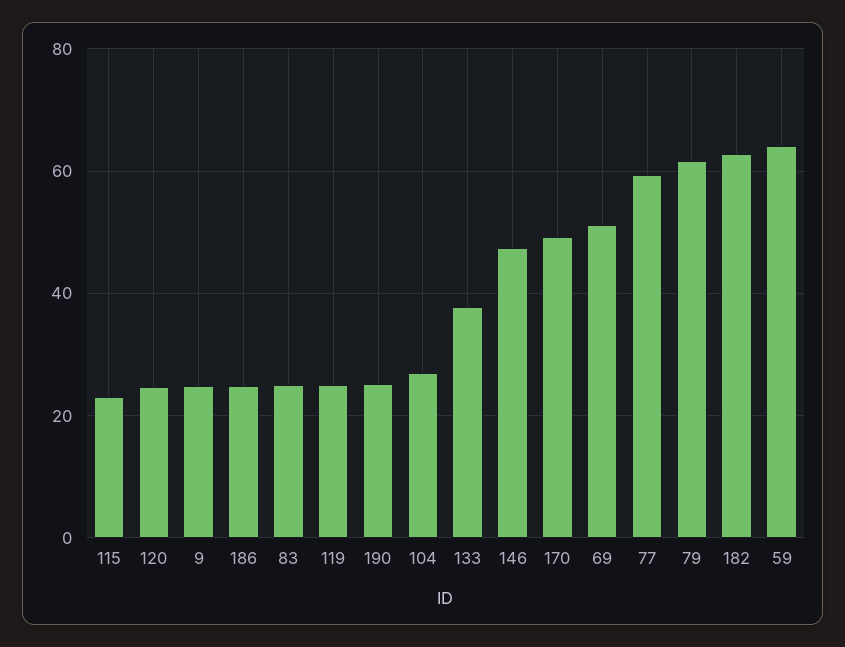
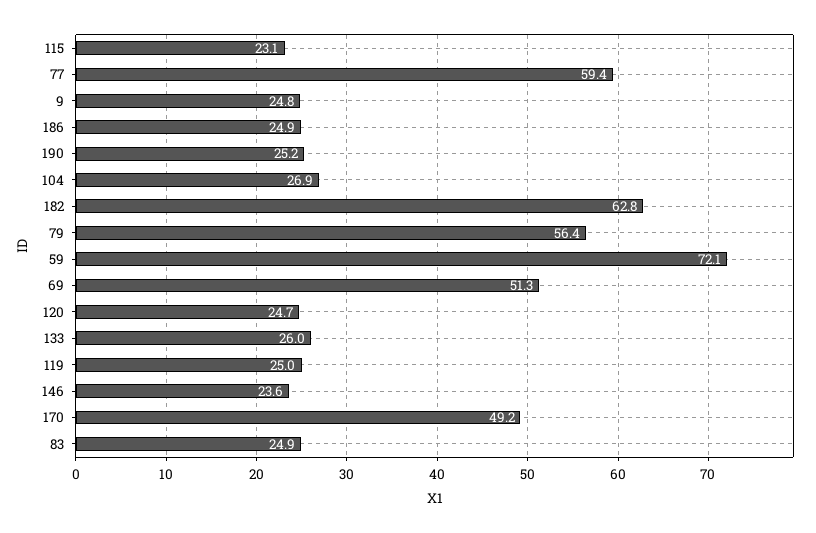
133: 38 -> 26
146: 48 -> 23.6
79: 62 -> 56.4
59: 64 -> 72.1

